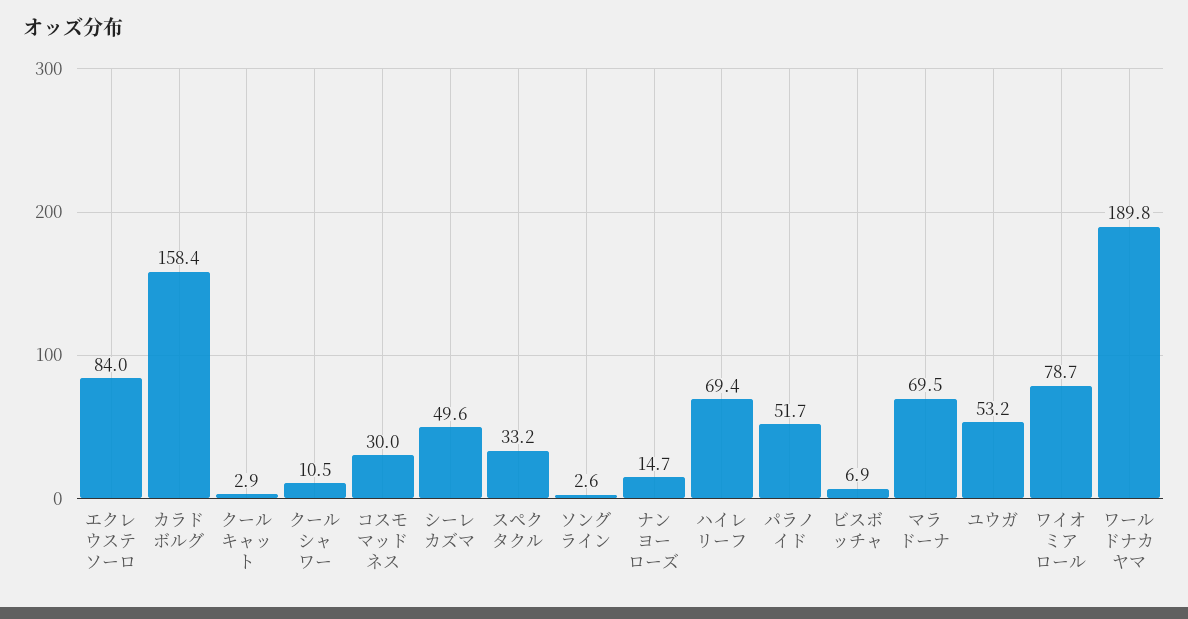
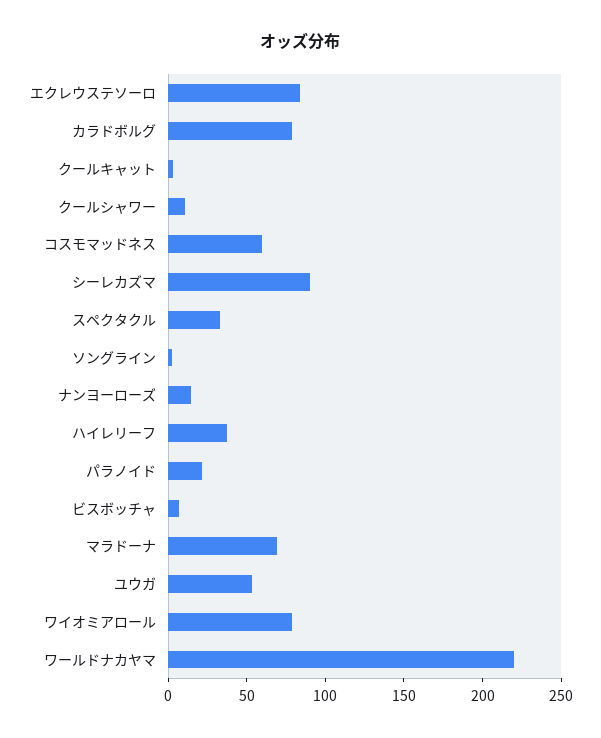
カラドボルグ: 158.4 -> 80
コスモマッドネス: 30 -> 60
シーレカズマ: 49.6 -> 90
ハイレリーフ: 69.4 -> 40
パラノイド: 51.7 -> 20
ワールドナカヤマ: 189.8 -> 220

